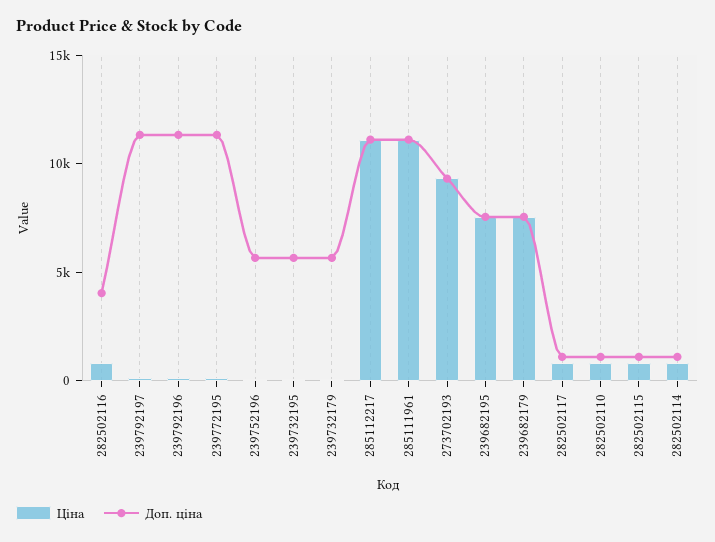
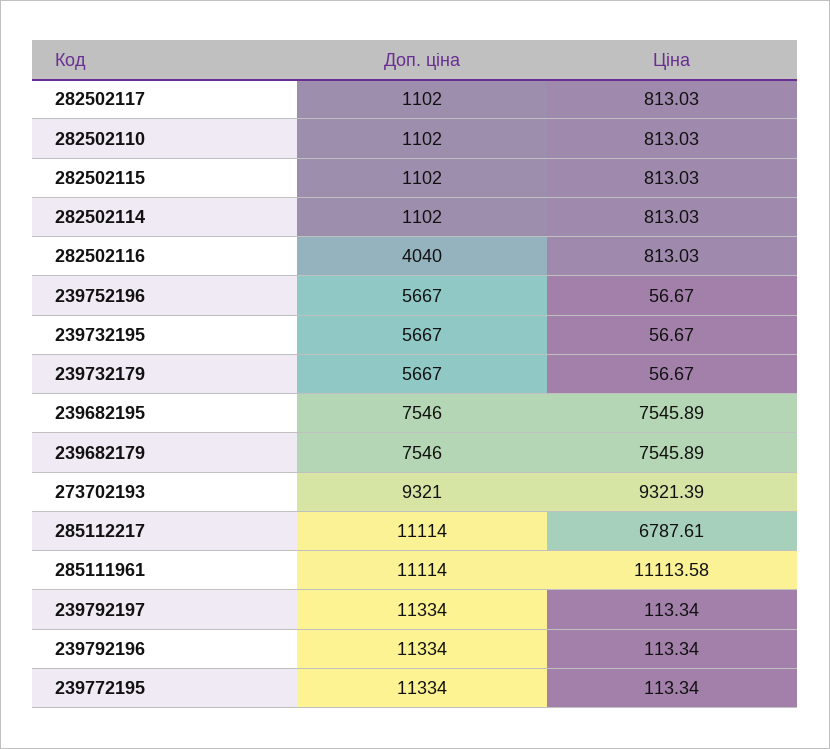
Ціна, 285112217: 11000 -> 6787.61

